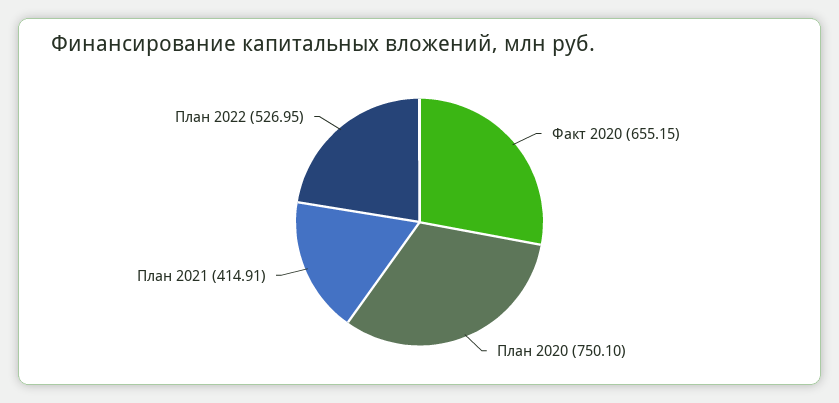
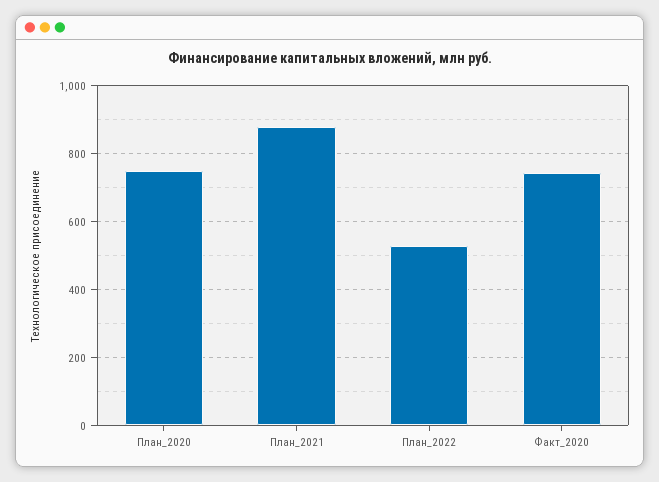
Факт 2020: 655.15 -> 740
План 2021: 414.91 -> 880

